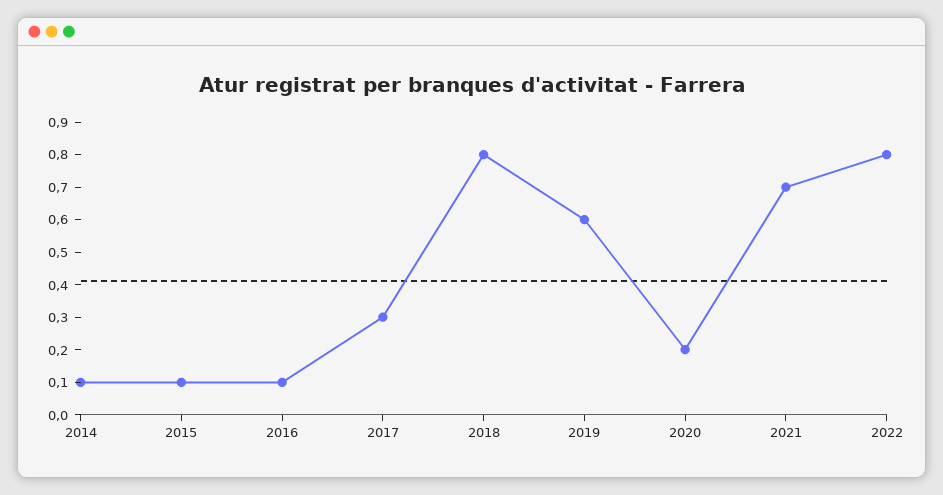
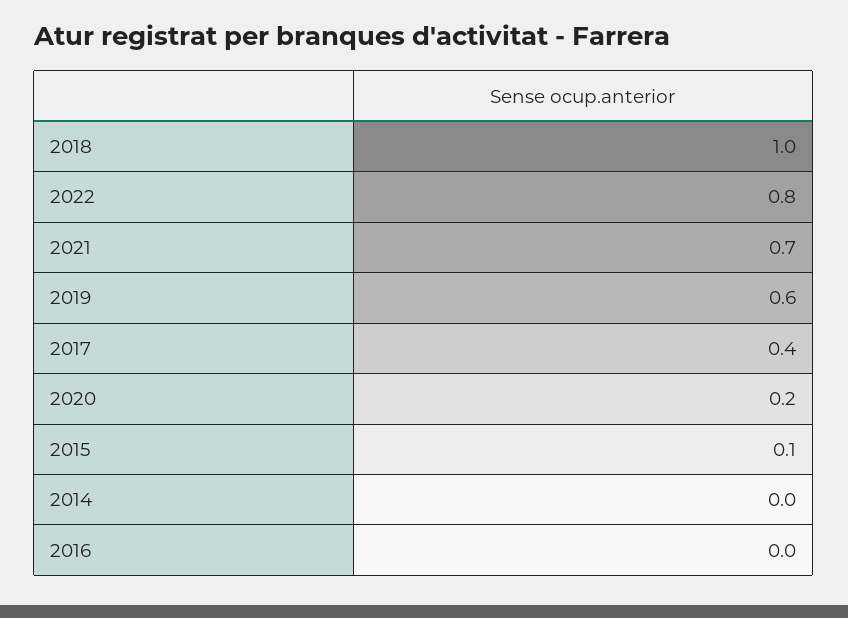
2014: 0.1 -> 0
2016: 0.1 -> 0
2017: 0.3 -> 0.4
2018: 0.8 -> 1

